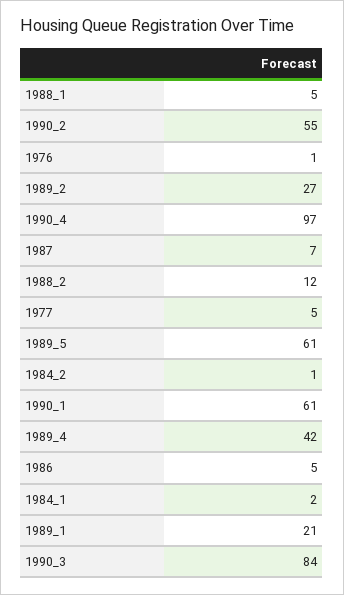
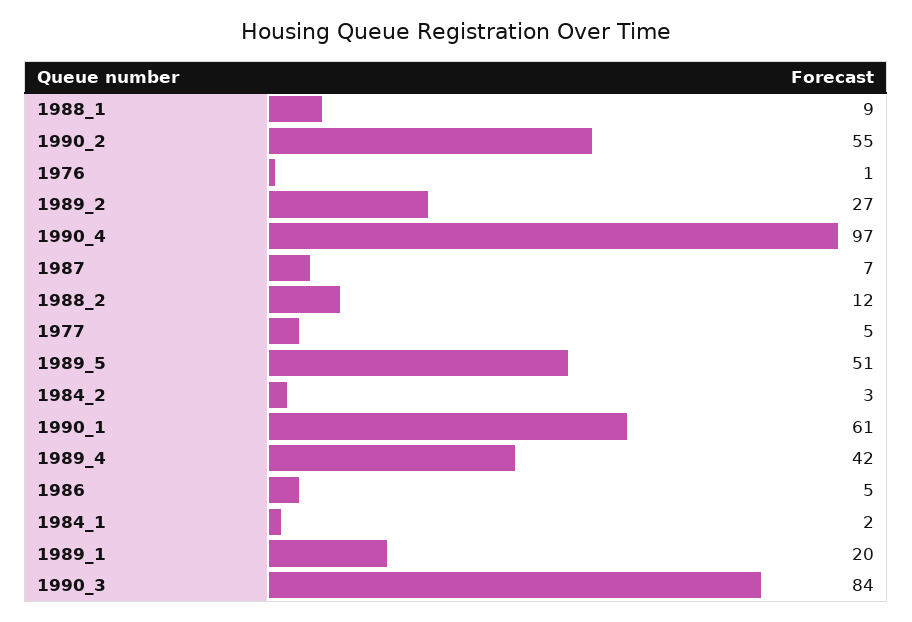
1988_1: 5 -> 9
1989_5: 61 -> 51
1984_2: 1 -> 3
1989_1: 21 -> 20

